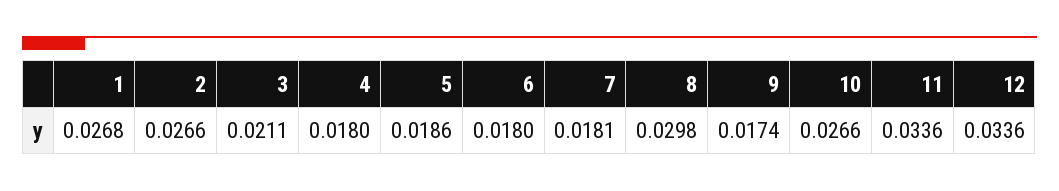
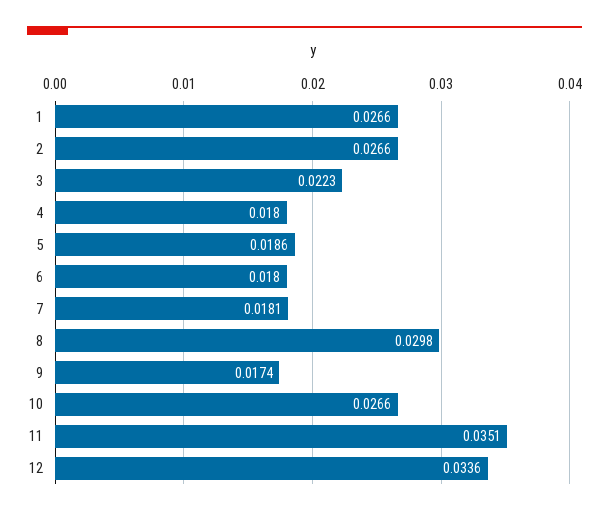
1: 0.0268 -> 0.0266
3: 0.0211 -> 0.0223
11: 0.0336 -> 0.0351

